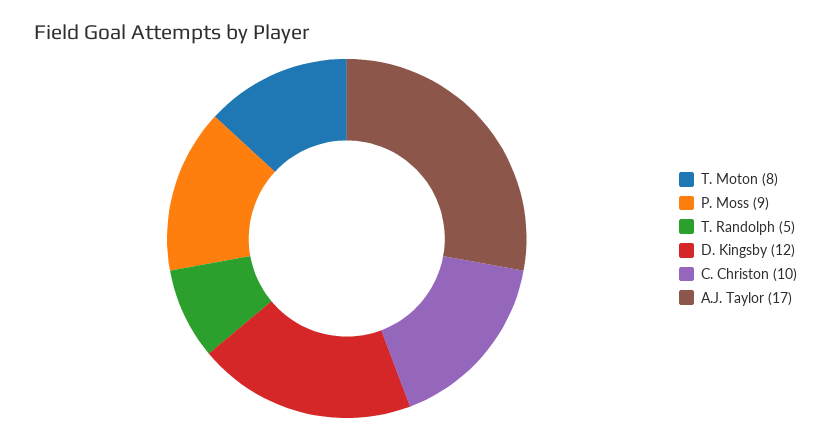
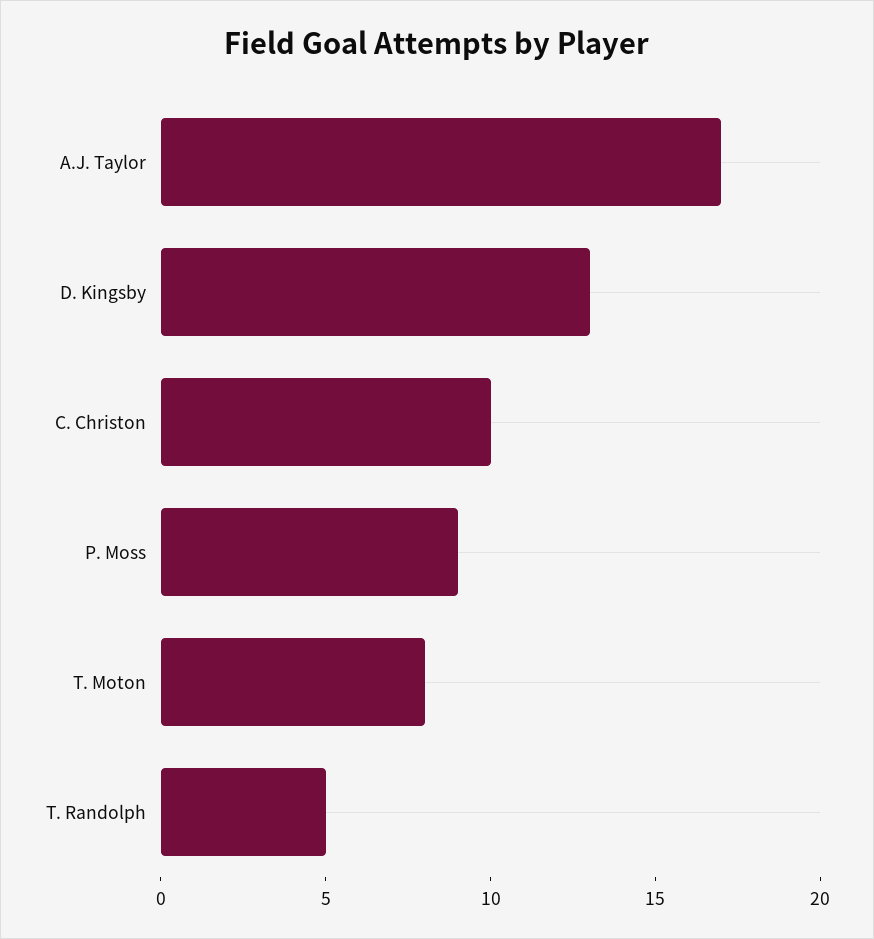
D. Kingsby: 12 -> 13

